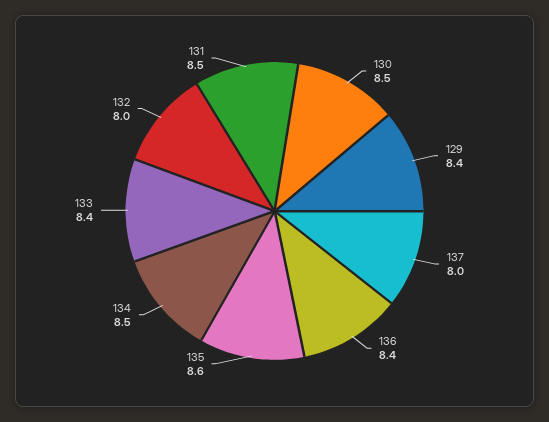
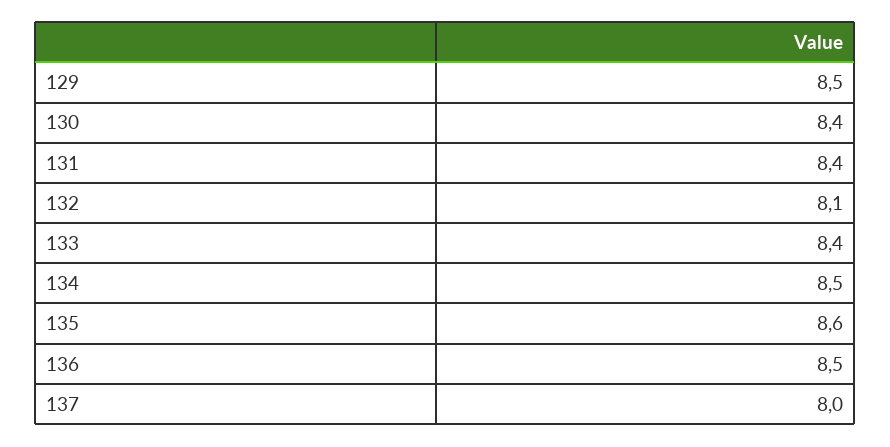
130: 8.5 -> 8.4
129: 8.4 -> 8.5
136: 8.4 -> 8.5
132: 8 -> 8.1
131: 8.5 -> 8.4

